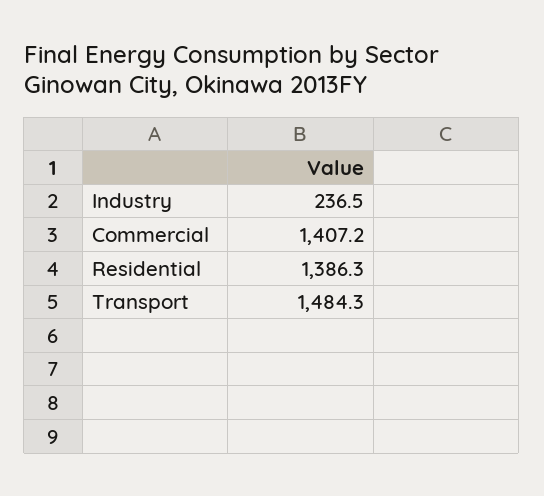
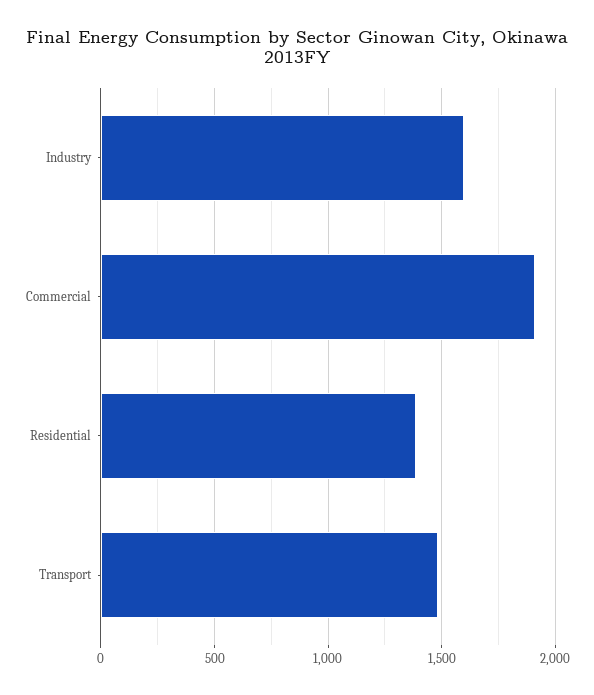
Industry: 236.5 -> 1600
Commercial: 1407.2 -> 1900

